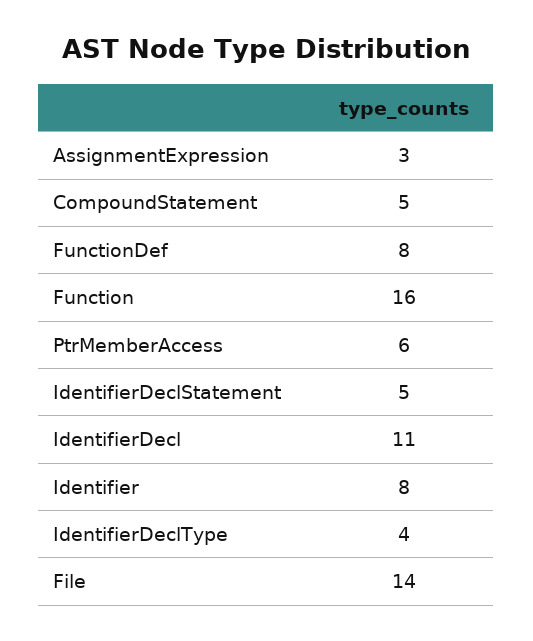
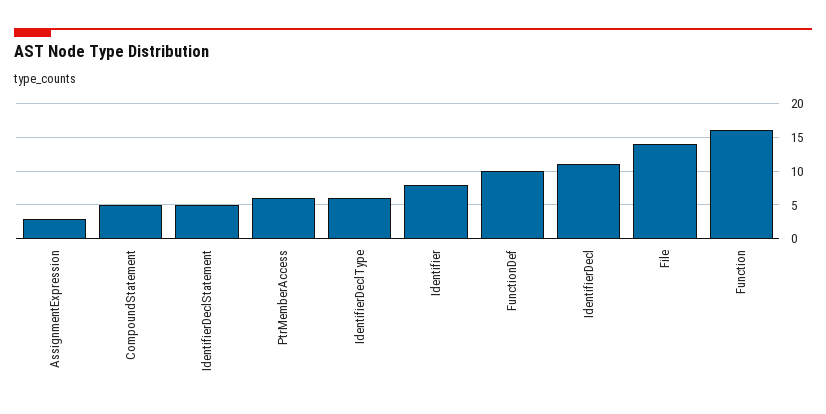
FunctionDef: 8 -> 10
IdentifierDeclType: 4 -> 6

